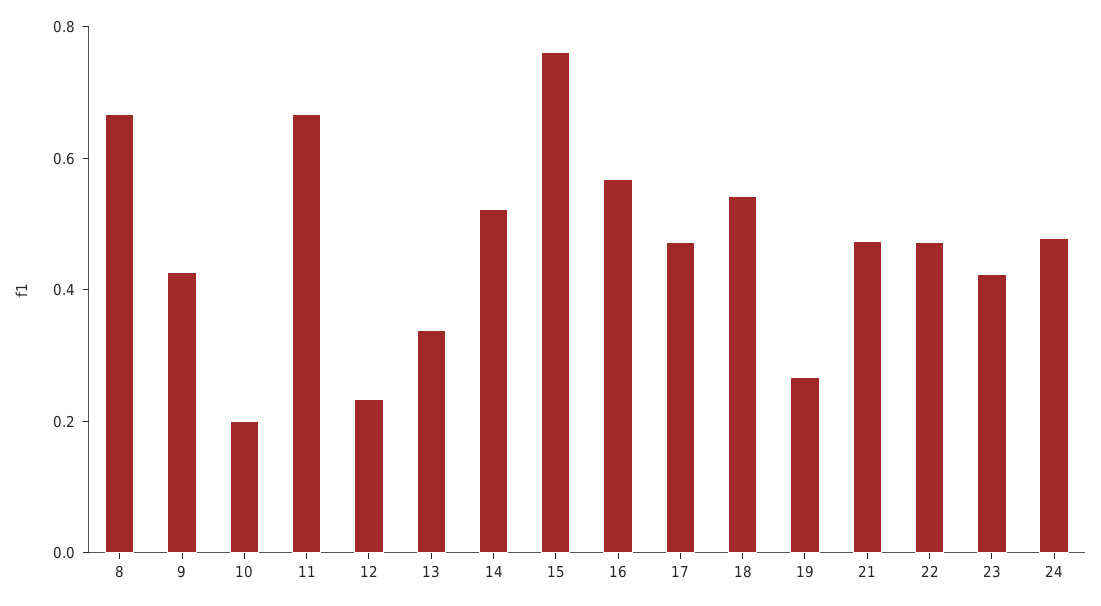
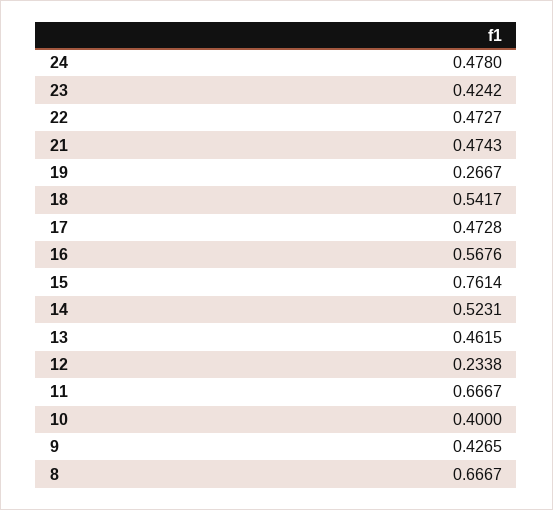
10: 0.2 -> 0.4
13: 0.35 -> 0.4615

